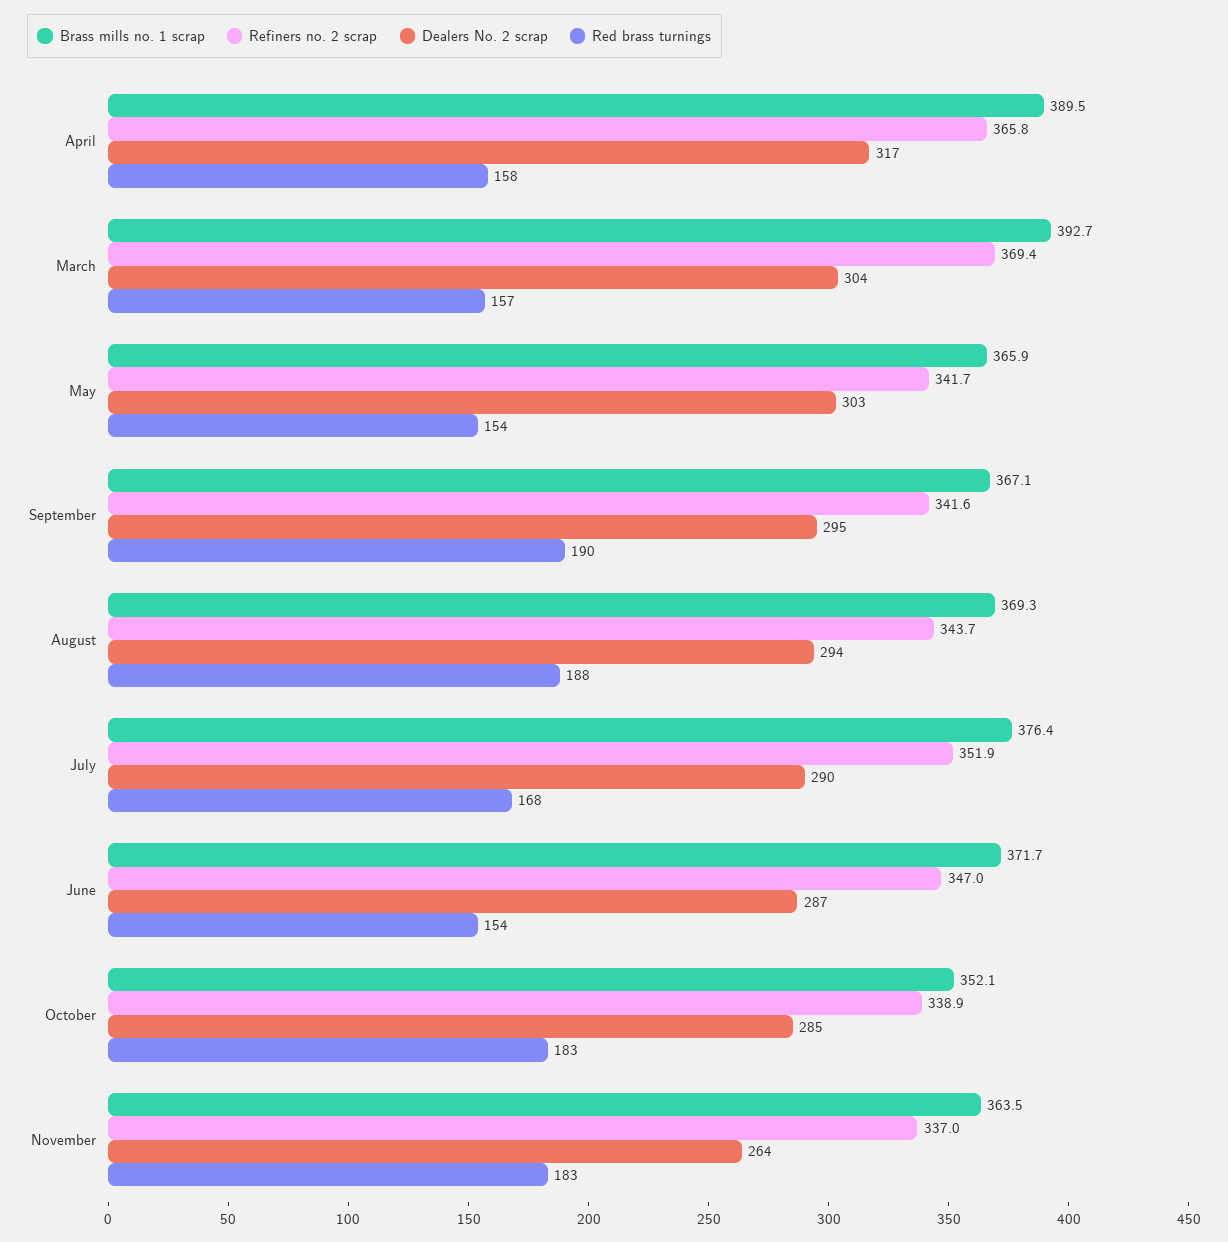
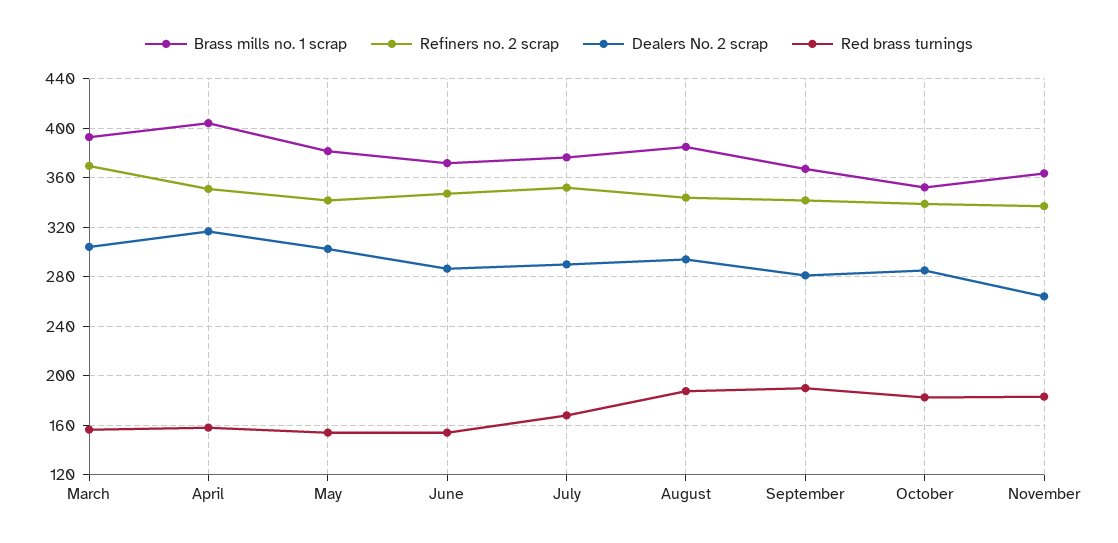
Brass mills no. 1 scrap, April: 389.5 -> 405
Refiners no. 2 scrap, April: 365.8 -> 350
Brass mills no. 1 scrap, May: 365.9 -> 380
Dealers No. 2 scrap, September: 295 -> 280
Brass mills no. 1 scrap, August: 369.3 -> 385

